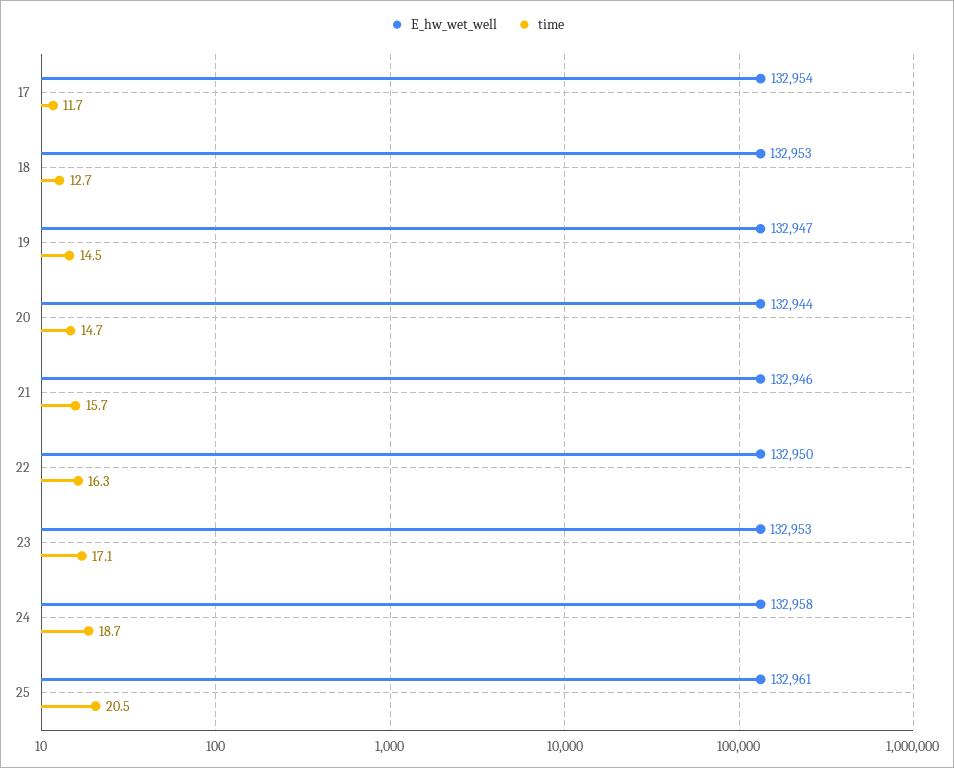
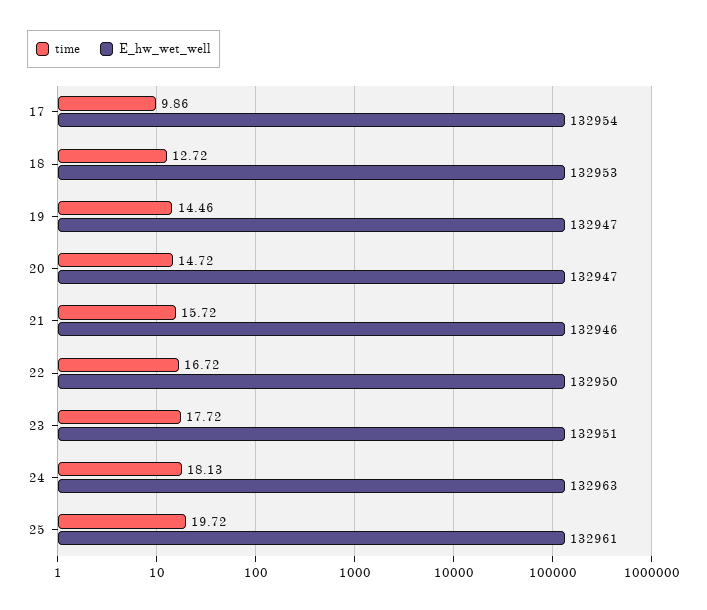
time, 17: 11.7 -> 9.86
E_hw_wet_well, 20: 132944 -> 132947
time, 22: 16.3 -> 16.72
E_hw_wet_well, 23: 132953 -> 132951
time, 23: 17.1 -> 17.72
E_hw_wet_well, 24: 132958 -> 132963
time, 24: 18.7 -> 18.13
time, 25: 20.5 -> 19.72

